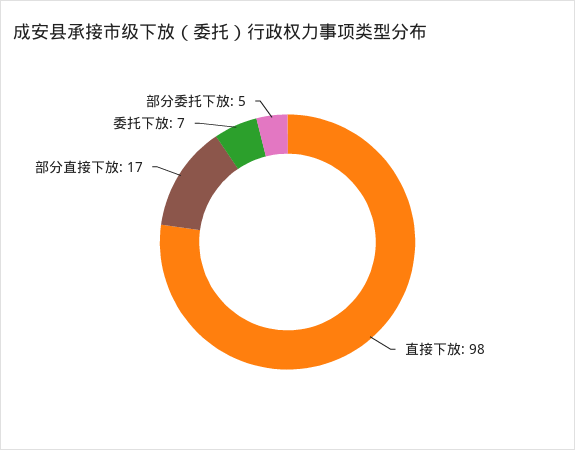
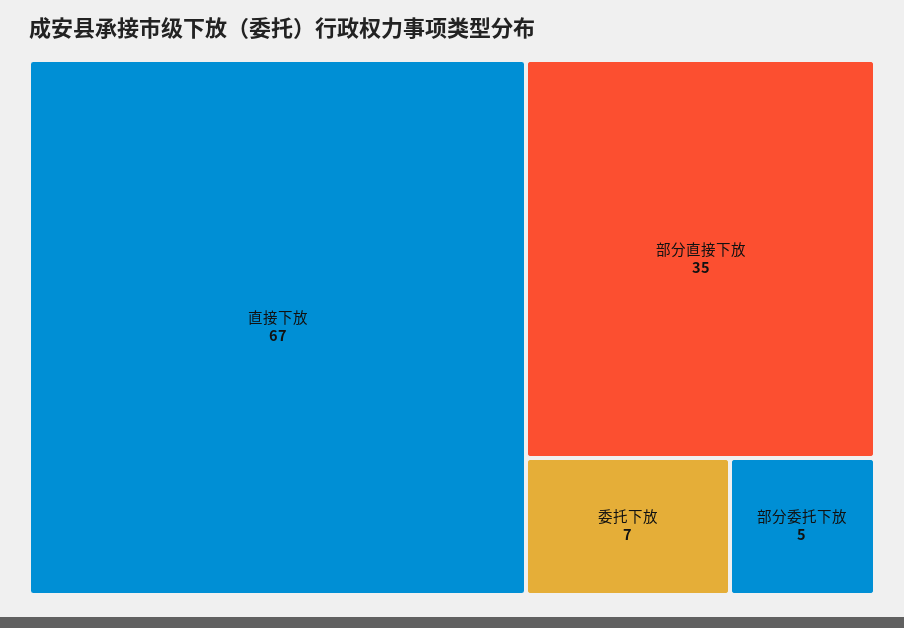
直接下放: 98 -> 67
部分直接下放: 17 -> 35

